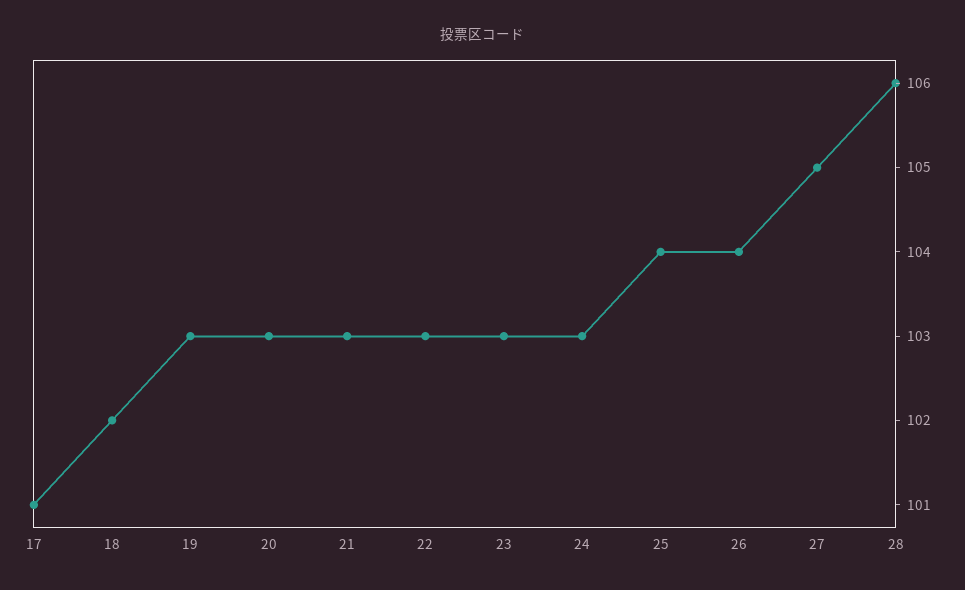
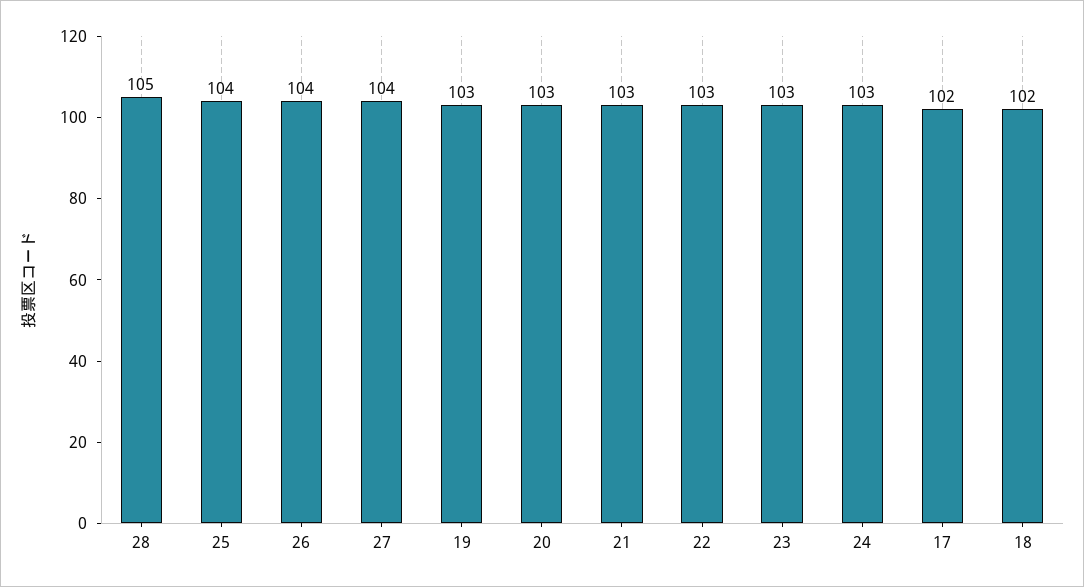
17: 101 -> 102
27: 105 -> 104
28: 106 -> 105

